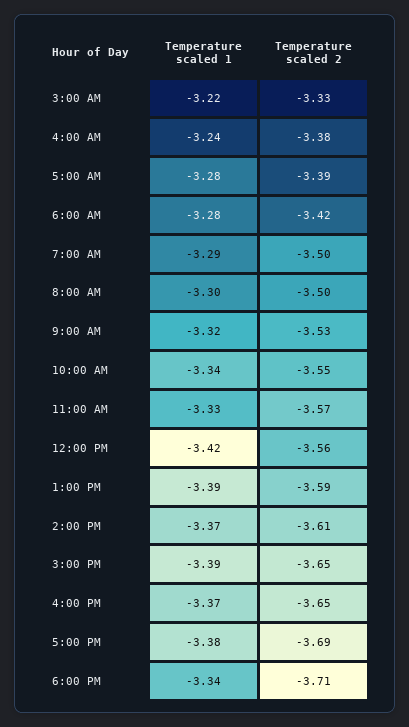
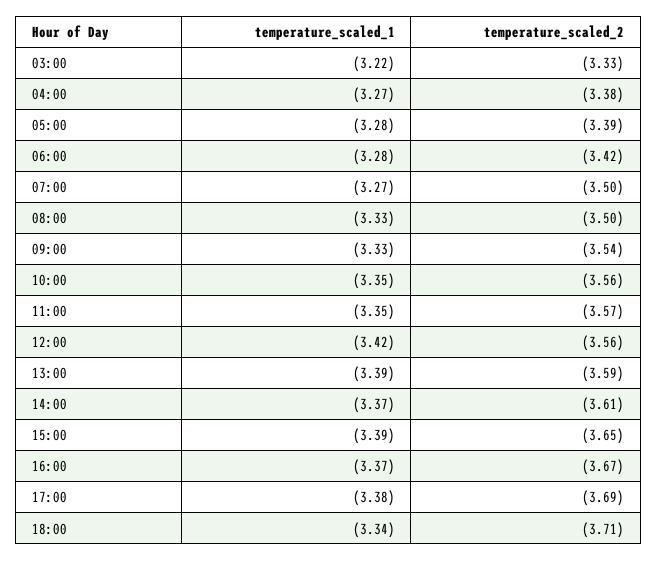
Temperature scaled 1, 4:00 AM: -3.24 -> -3.27
Temperature scaled 1, 7:00 AM: -3.29 -> -3.27
Temperature scaled 1, 8:00 AM: -3.3 -> -3.33
Temperature scaled 1, 9:00 AM: -3.32 -> -3.33
Temperature scaled 2, 9:00 AM: -3.53 -> -3.54
Temperature scaled 1, 10:00 AM: -3.34 -> -3.35
Temperature scaled 2, 10:00 AM: -3.55 -> -3.56
Temperature scaled 1, 11:00 AM: -3.33 -> -3.35
Temperature scaled 2, 4:00 PM: -3.65 -> -3.67

